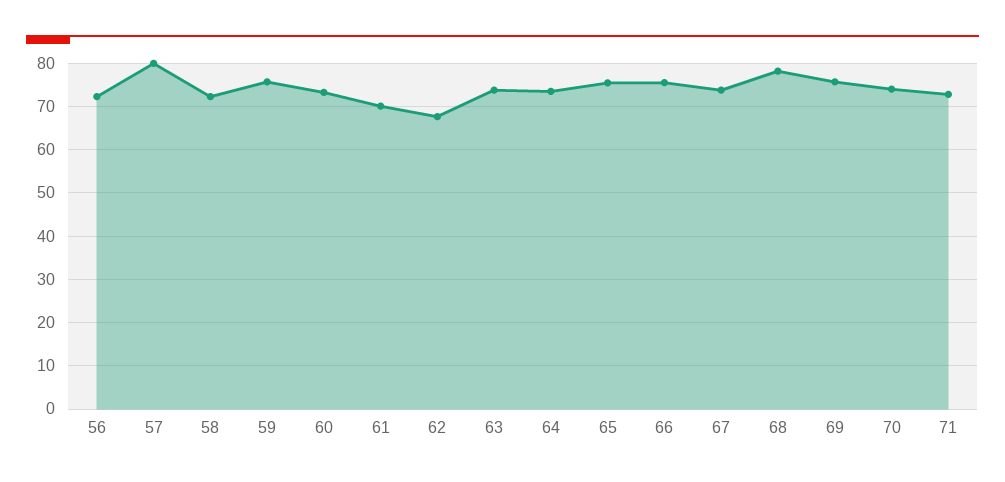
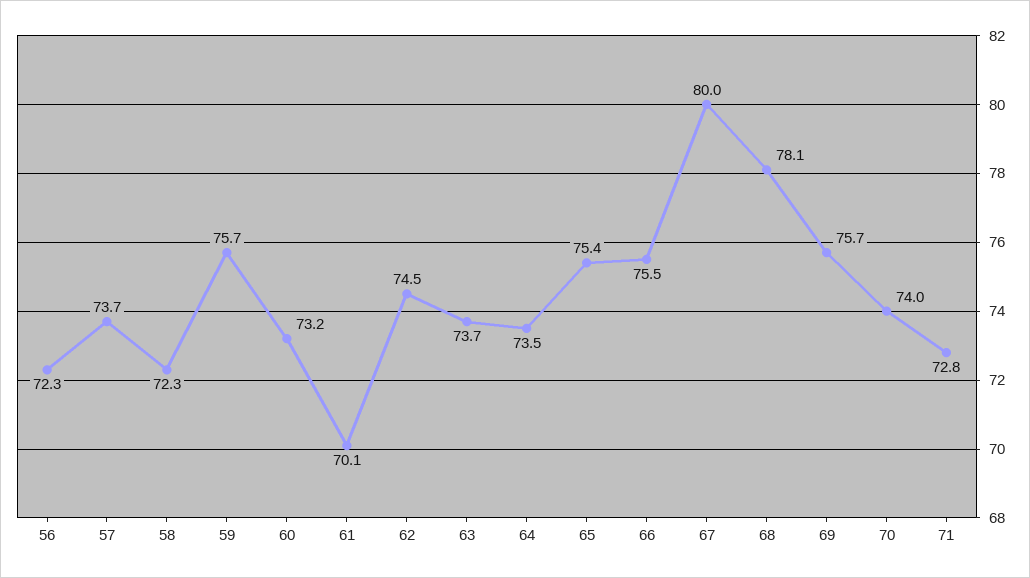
57: 80 -> 73.7
62: 68 -> 74.5
67: 74 -> 80

